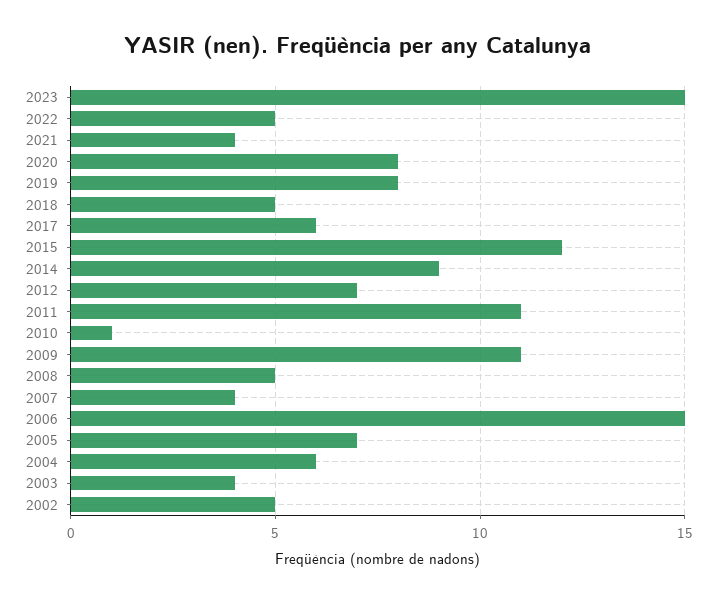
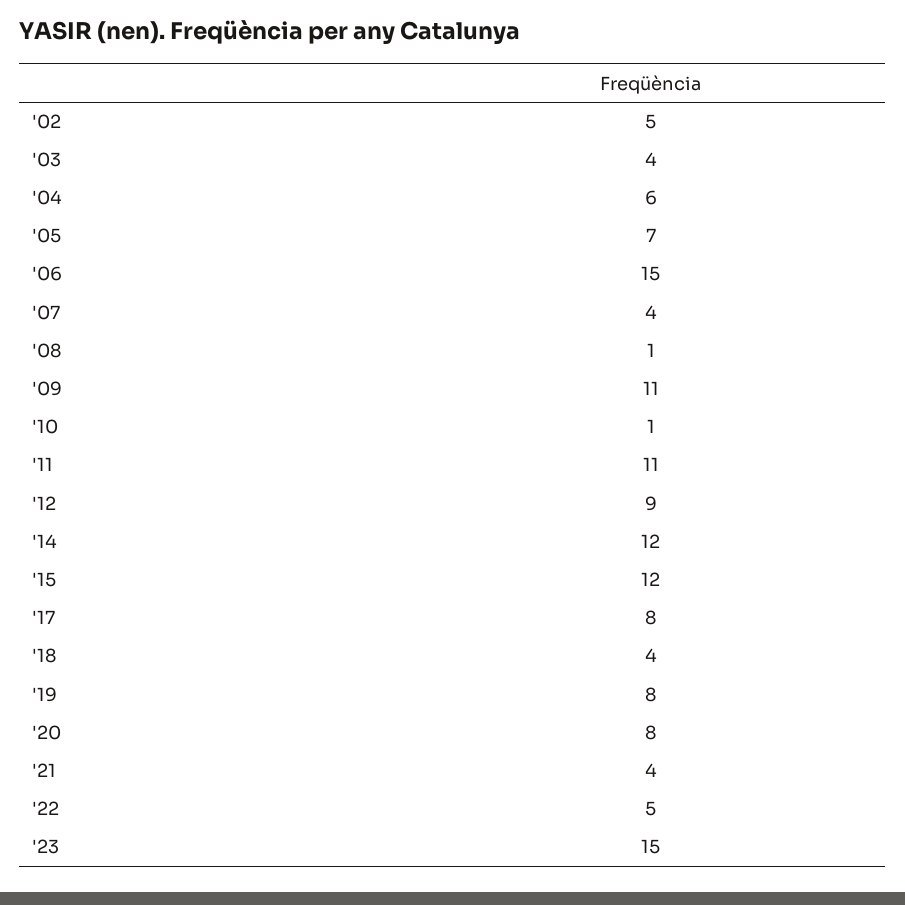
2018: 5 -> 4
2017: 6 -> 8
2014: 9 -> 12
2012: 7 -> 9
2008: 5 -> 1

